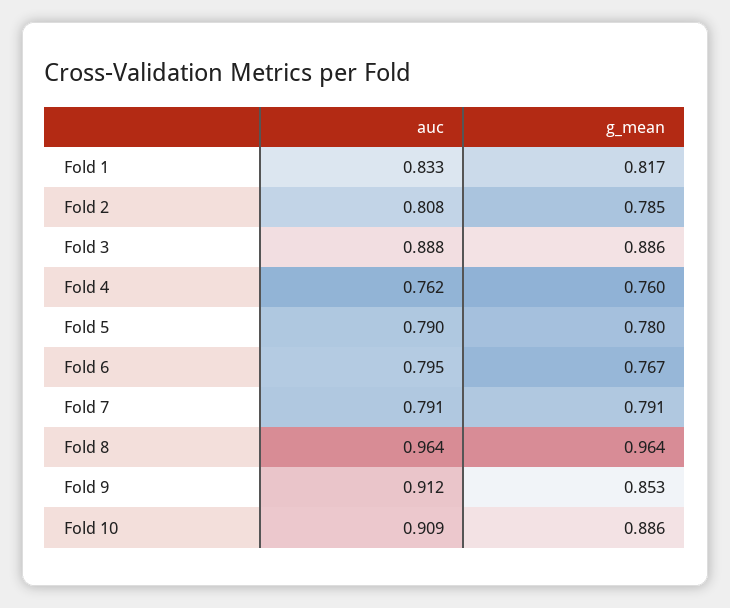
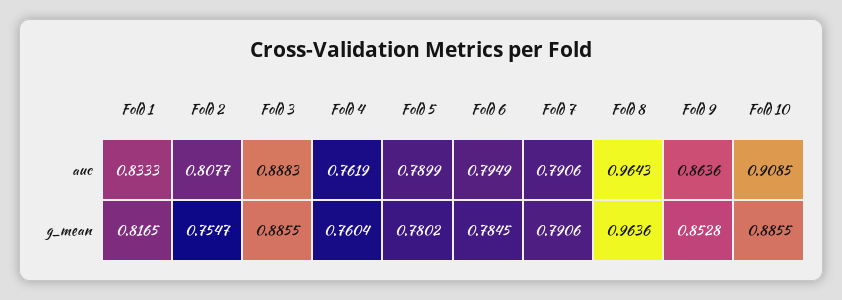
g_mean, Fold 2: 0.785 -> 0.7547
g_mean, Fold 6: 0.767 -> 0.7845
auc, Fold 9: 0.912 -> 0.8636

